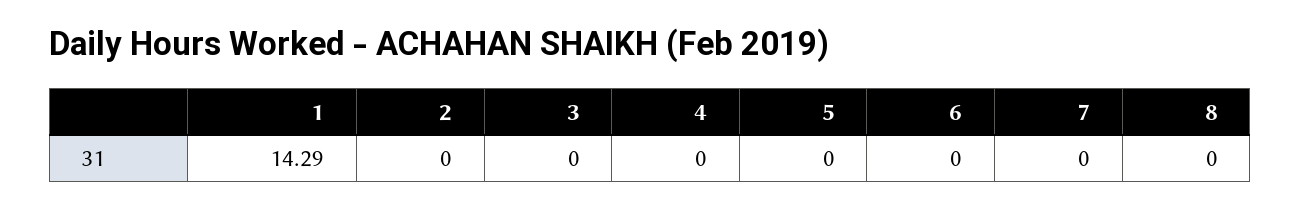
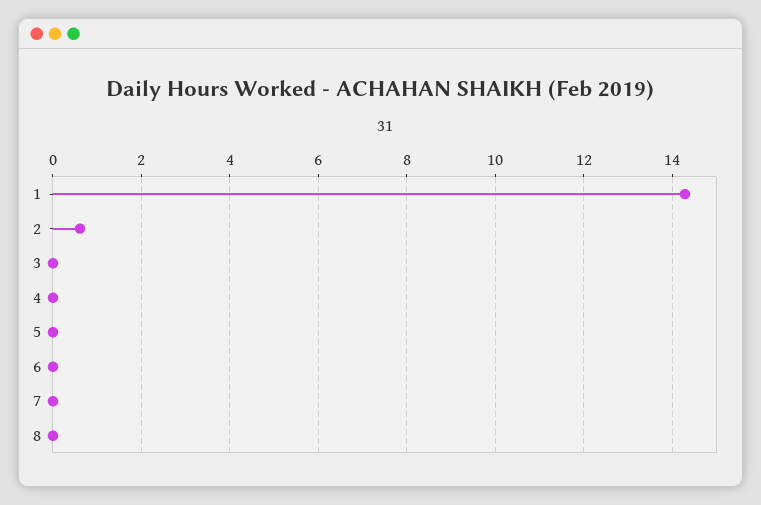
2: 0 -> 0.6

